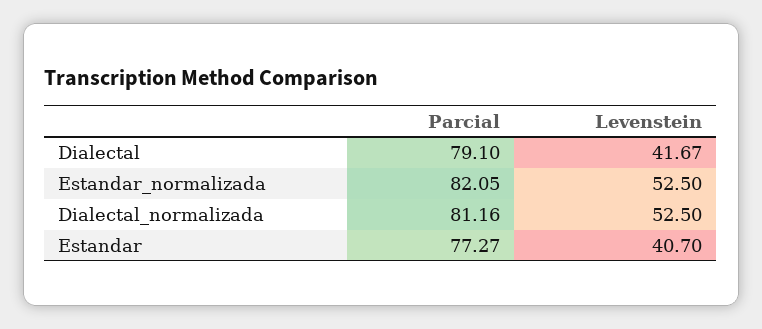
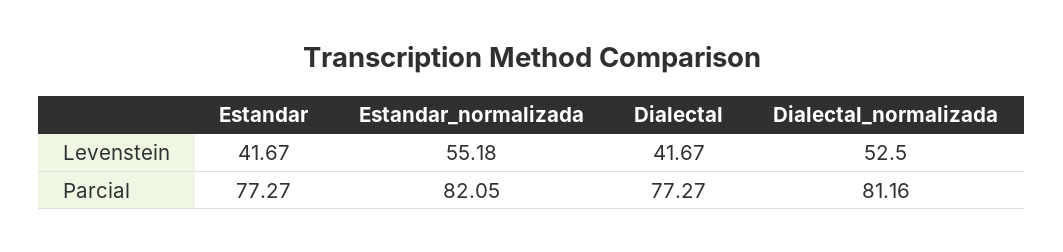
Parcial, Dialectal: 79.1 -> 77.27
Levenstein, Estandar_normalizada: 52.5 -> 55.18
Levenstein, Estandar: 40.7 -> 41.67

